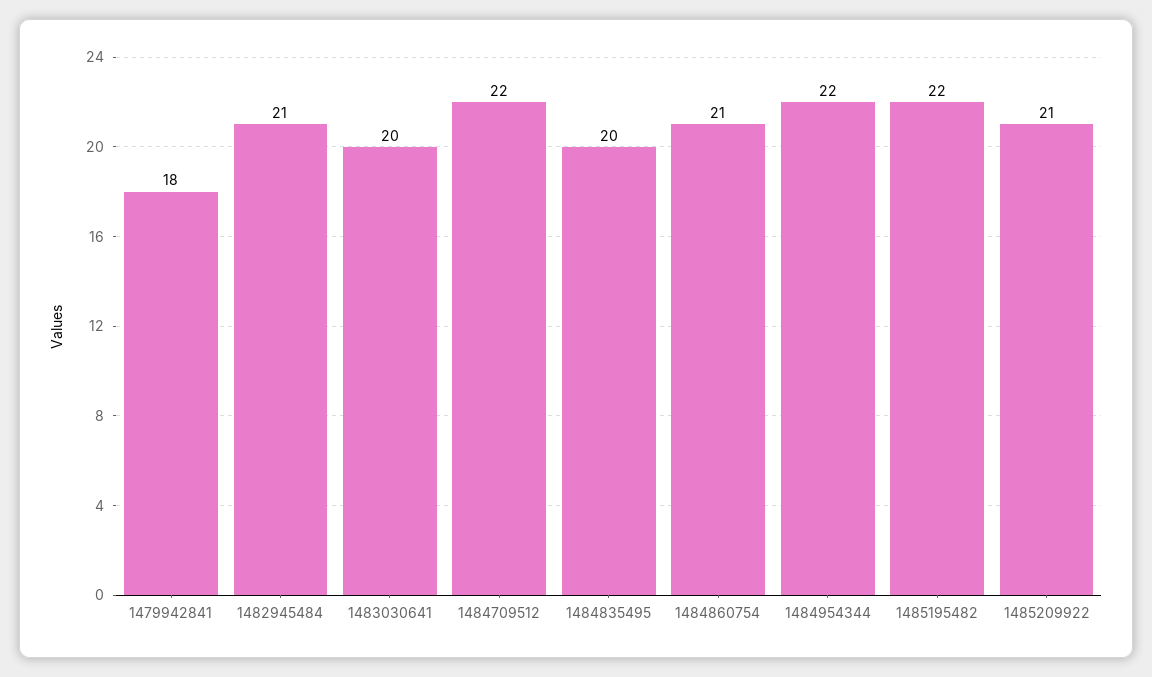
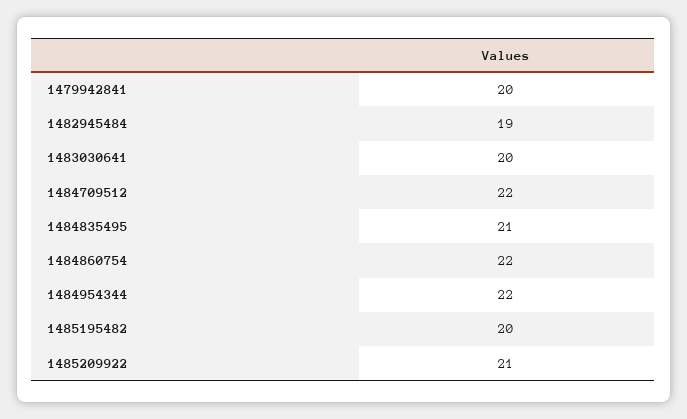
1479942841: 18 -> 20
1482945484: 21 -> 19
1484835495: 20 -> 21
1484860754: 21 -> 22
1485195482: 22 -> 20

